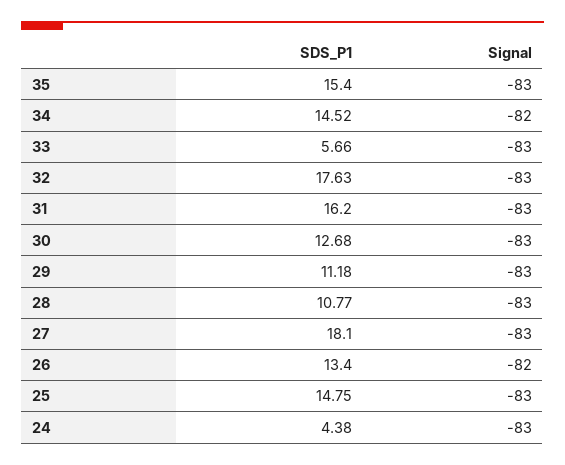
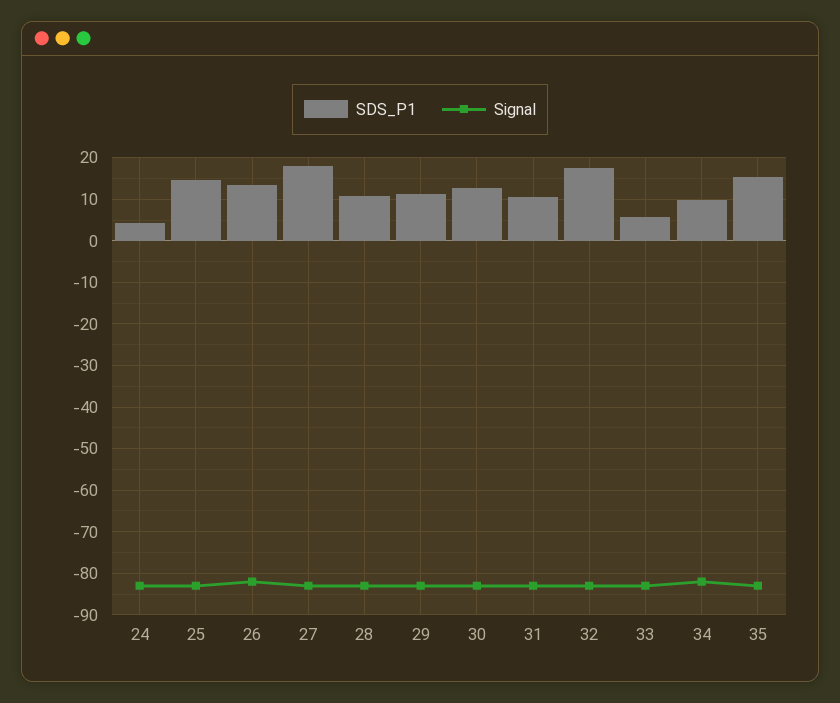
SDS_P1, 34: 14.52 -> 10
SDS_P1, 31: 16.2 -> 10

